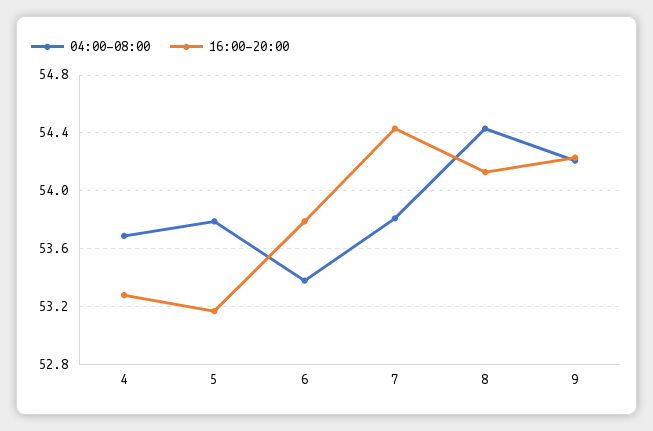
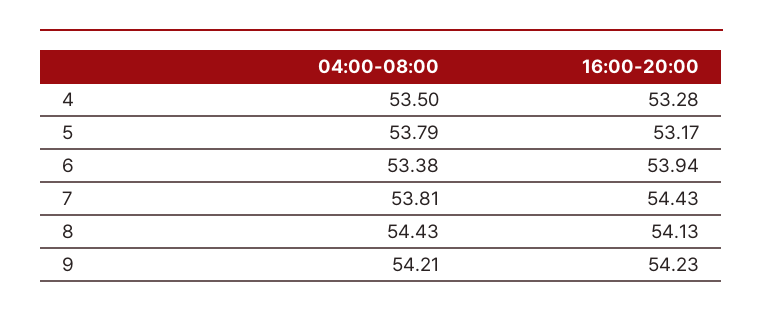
04:00-08:00, 4: 53.7 -> 53.5
16:00-20:00, 6: 53.8 -> 53.94

